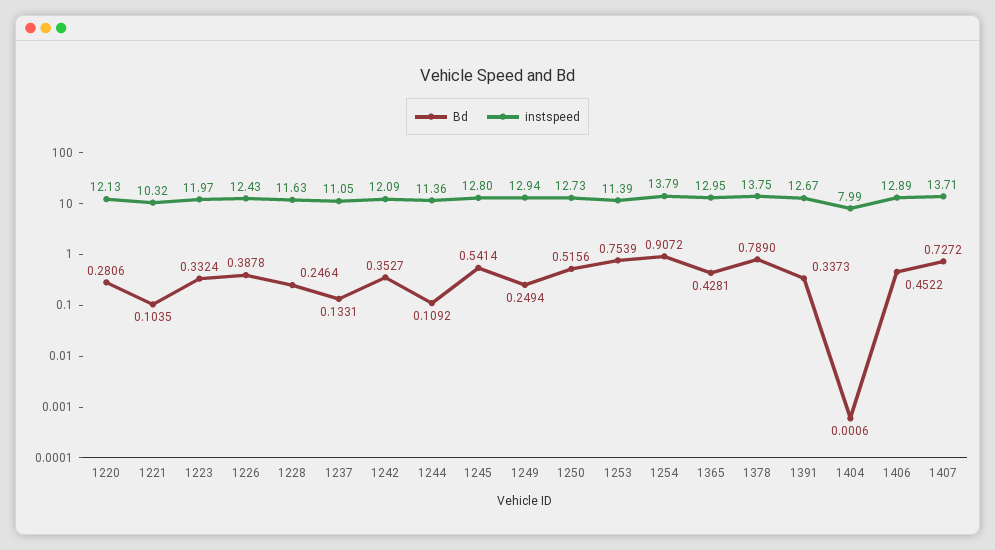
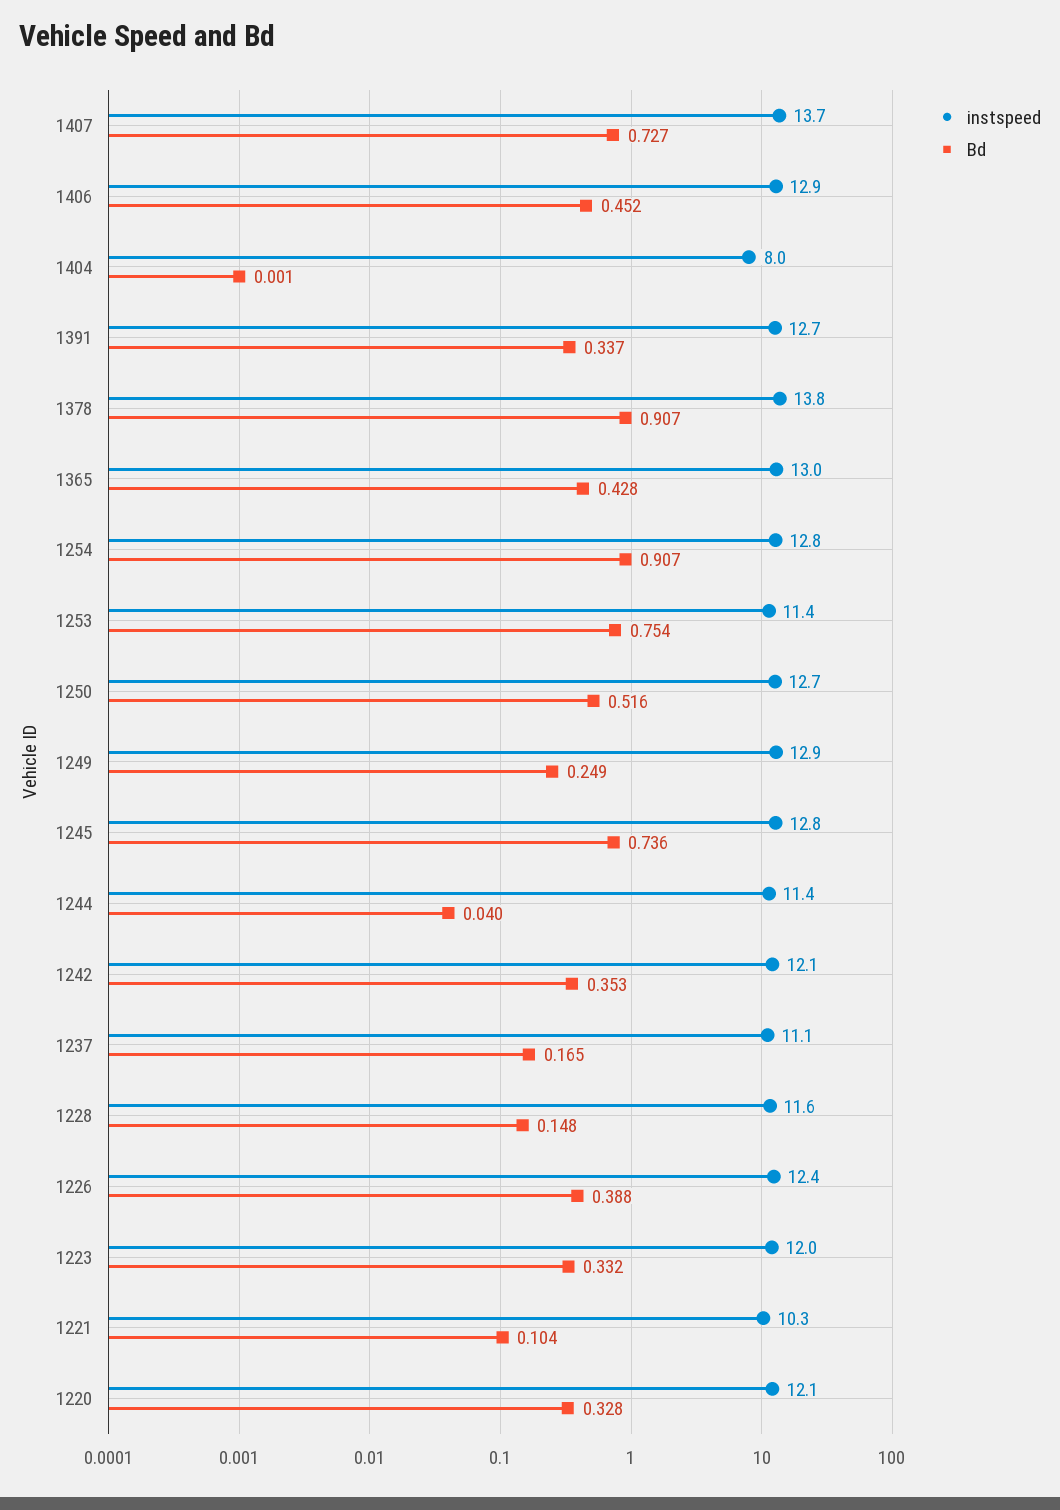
Bd, 1220: 0.2806 -> 0.328
Bd, 1228: 0.2464 -> 0.148
Bd, 1237: 0.1331 -> 0.165
Bd, 1244: 0.1092 -> 0.04
Bd, 1245: 0.5414 -> 0.736
instspeed, 1254: 13.79 -> 12.8
Bd, 1378: 0.789 -> 0.907

